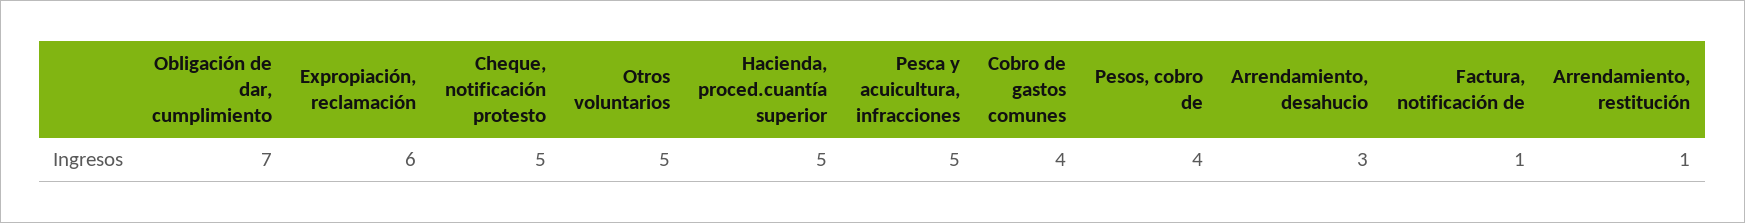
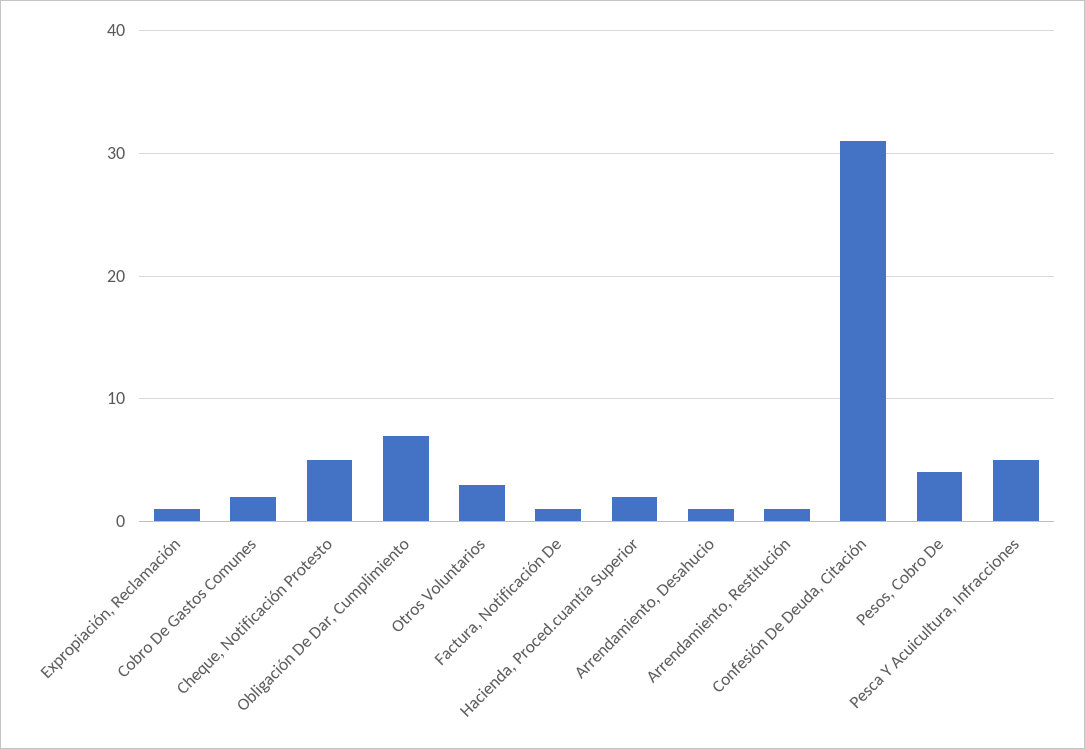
Expropiación, reclamación: 6 -> 1
Otros voluntarios: 5 -> 3
Hacienda, proced.cuantía superior: 5 -> 2
Cobro de gastos comunes: 4 -> 2
Arrendamiento, desahucio: 3 -> 1
Confesión De Deuda, Citación: none -> 31

